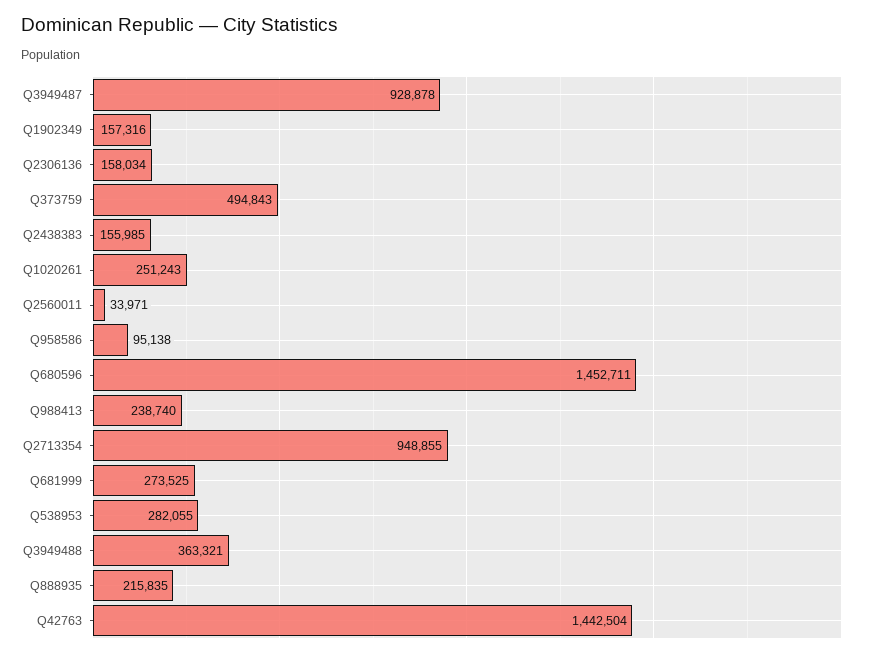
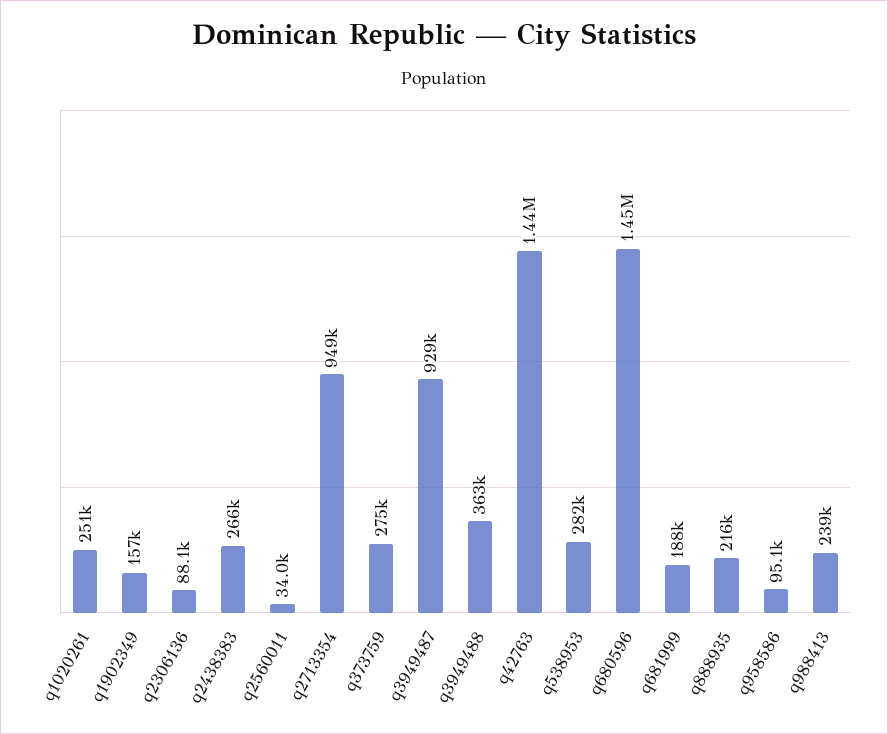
Q2306136: 158034 -> 88100
Q373759: 494843 -> 275000
Q2438383: 155985 -> 266000
Q681999: 273525 -> 188000

